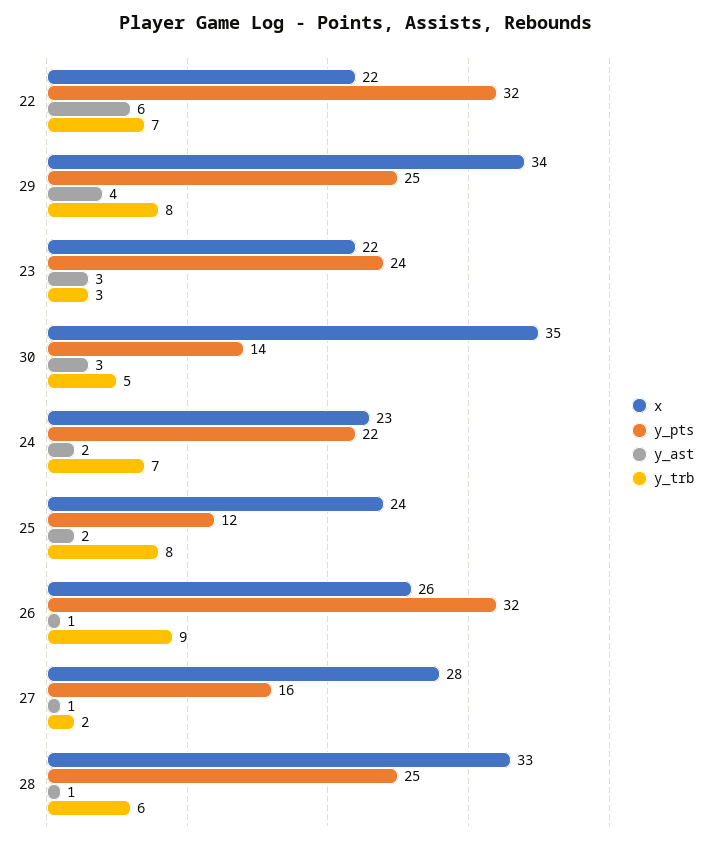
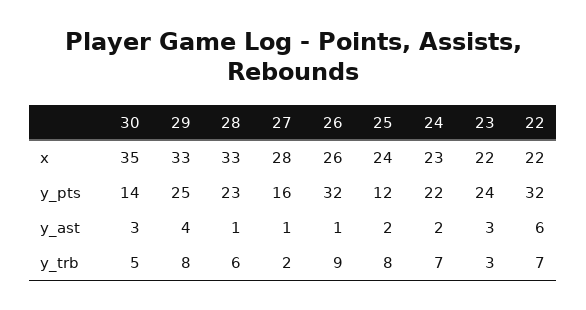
x, 29: 34 -> 33
y_pts, 28: 25 -> 23

